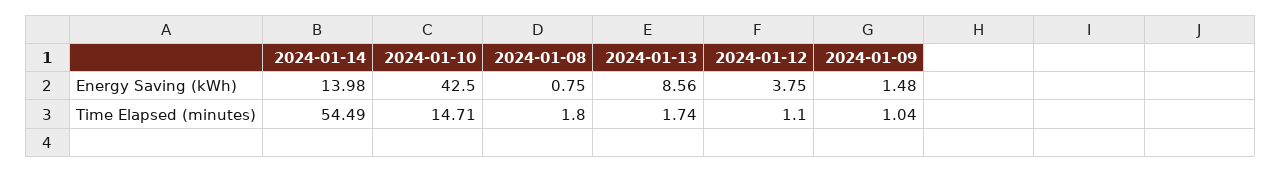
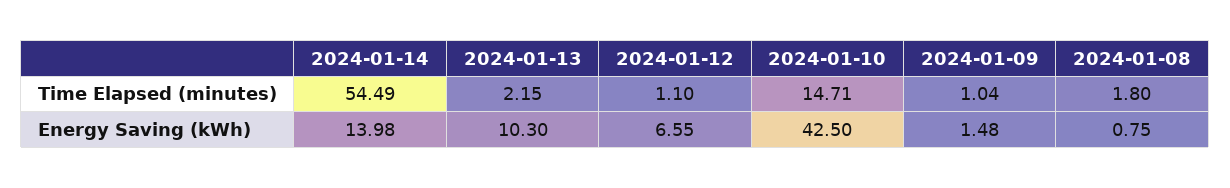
2024-01-13, Energy Saving (kWh): 8.56 -> 10.3
2024-01-12, Energy Saving (kWh): 3.75 -> 6.55
2024-01-13, Time Elapsed (minutes): 1.74 -> 2.15

